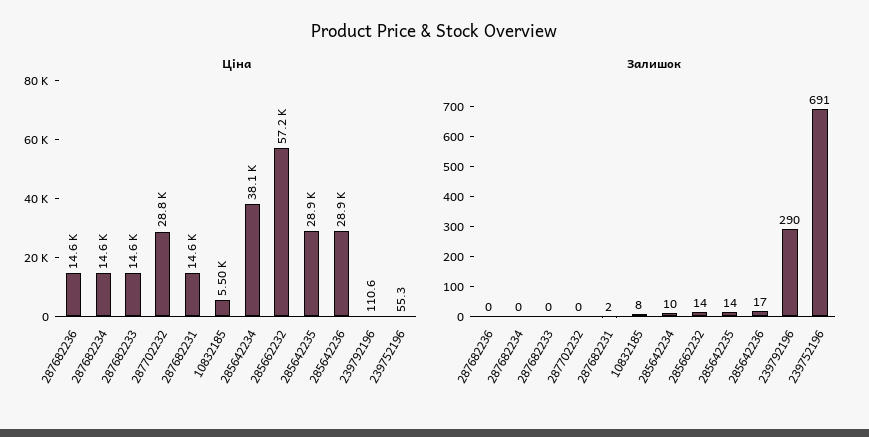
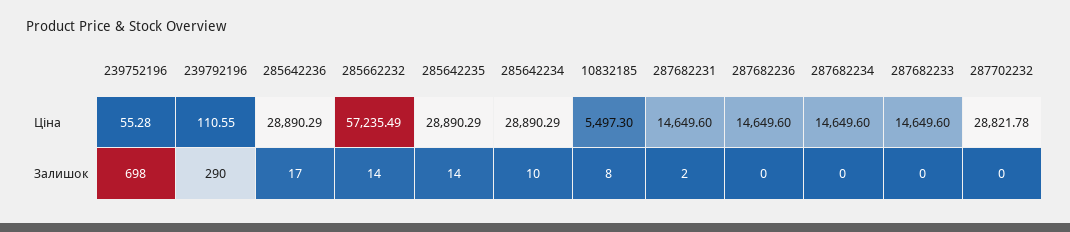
Ціна, 285642234: 38100 -> 28890.29
Залишок, 239752196: 691 -> 698

